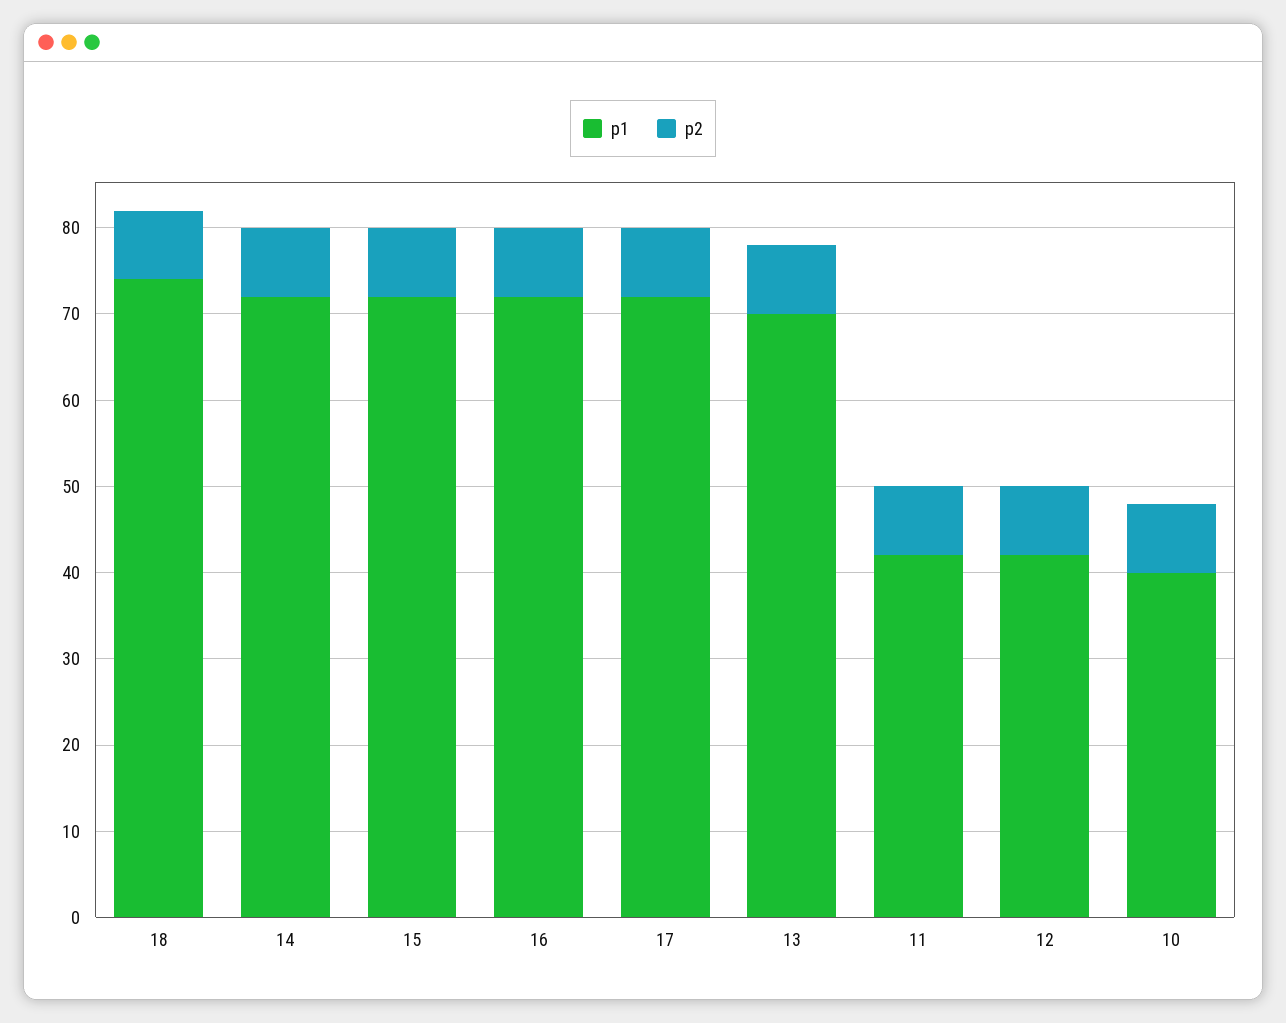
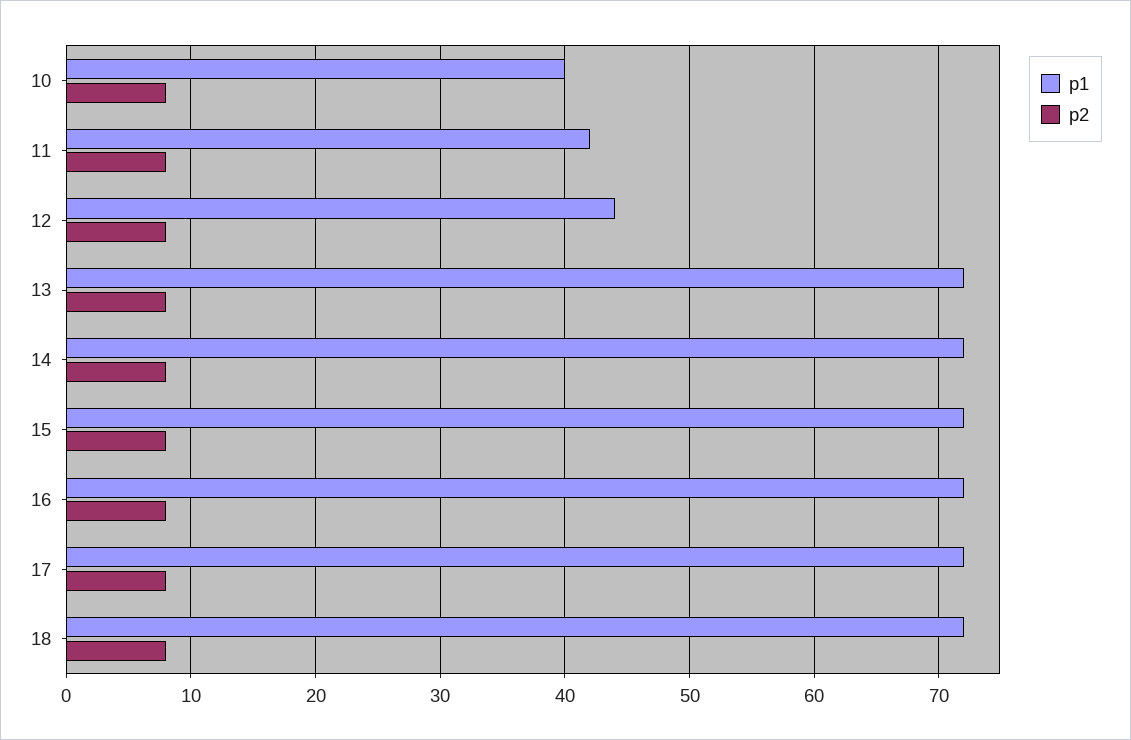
p1, 18: 74 -> 72
p1, 13: 70 -> 72
p1, 12: 42 -> 44

